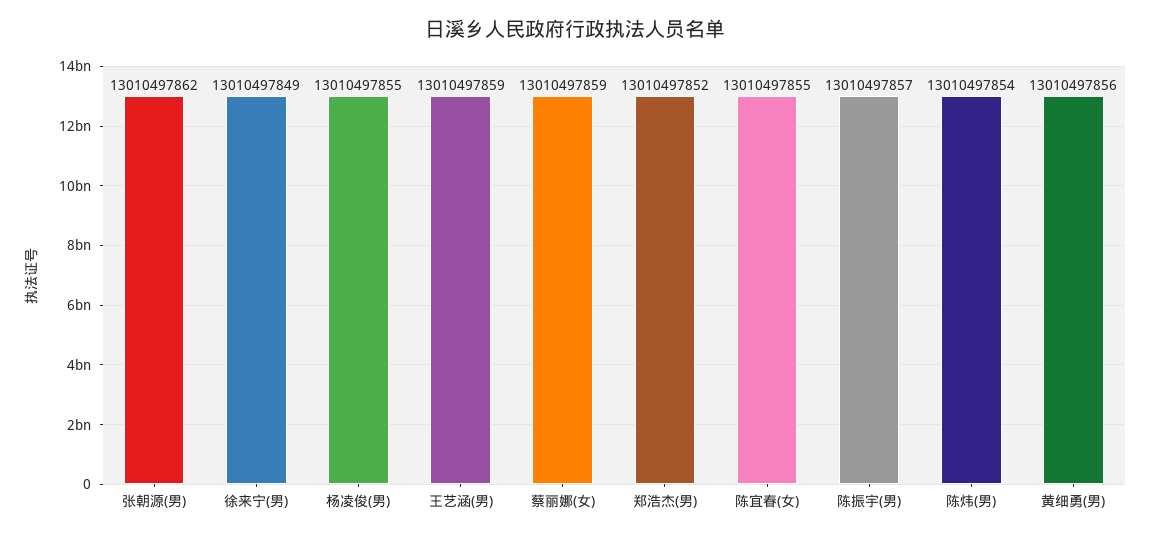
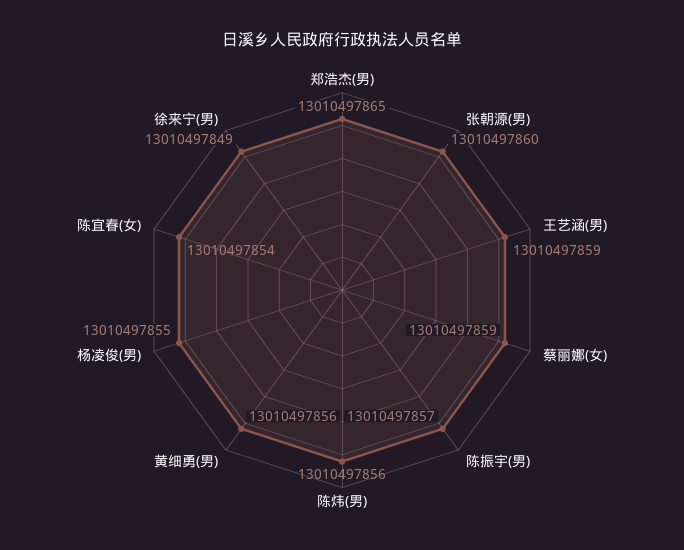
张朝源(男): 13010497862 -> 13010497860
郑浩杰(男): 13010497852 -> 13010497865
陈宜春(女): 13010497855 -> 13010497854
陈炜(男): 13010497854 -> 13010497856

